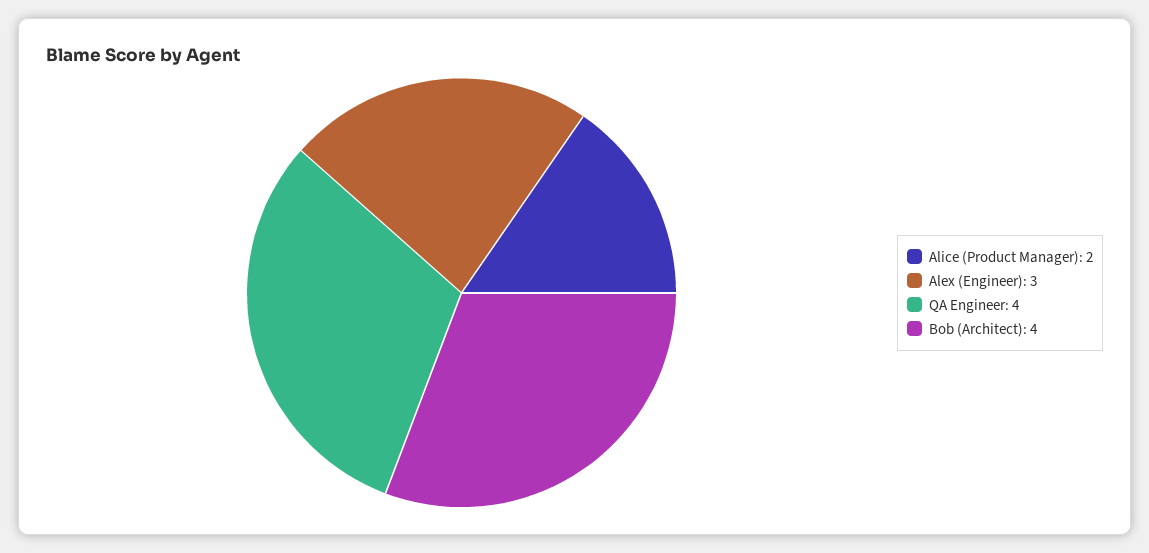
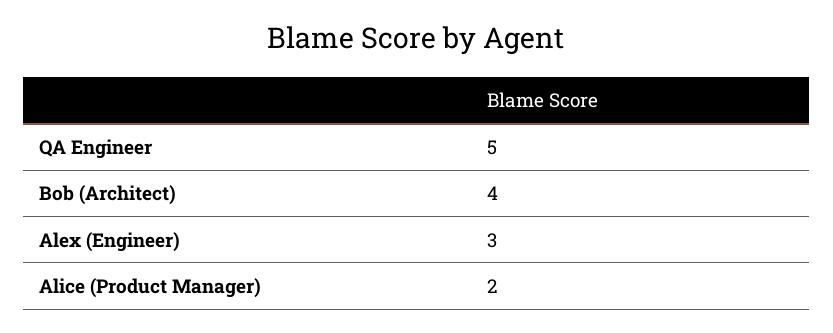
QA Engineer: 4 -> 5

